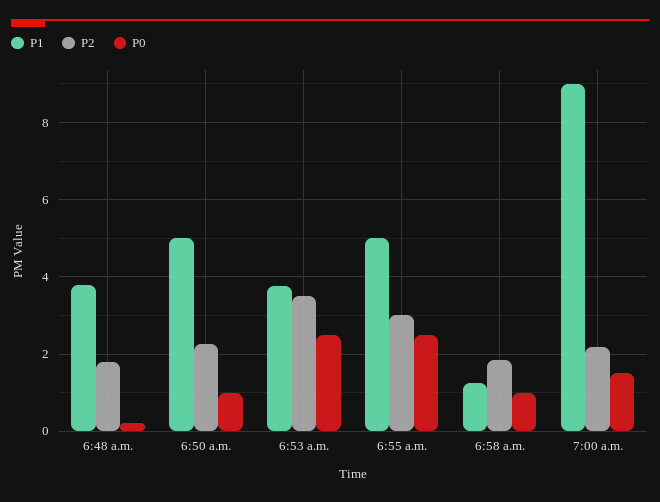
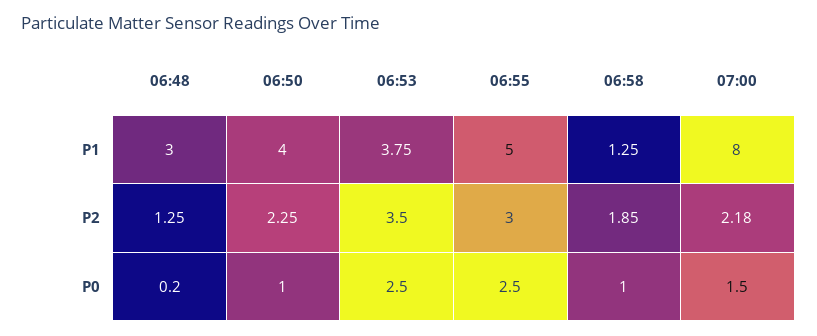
P1, 6:48 a.m.: 3.8 -> 3
P2, 6:48 a.m.: 1.8 -> 1.25
P1, 6:50 a.m.: 5 -> 4
P1, 7:00 a.m.: 9 -> 8

